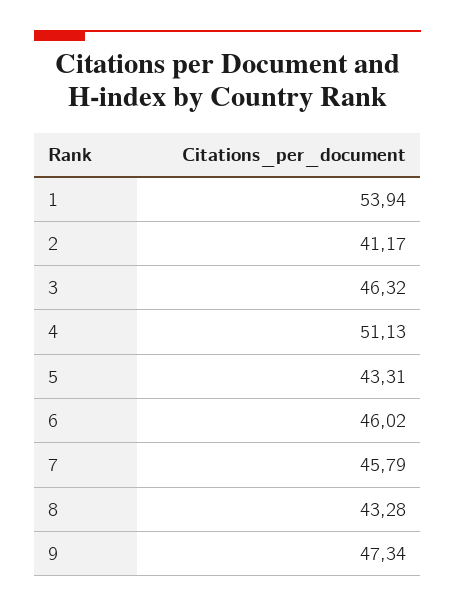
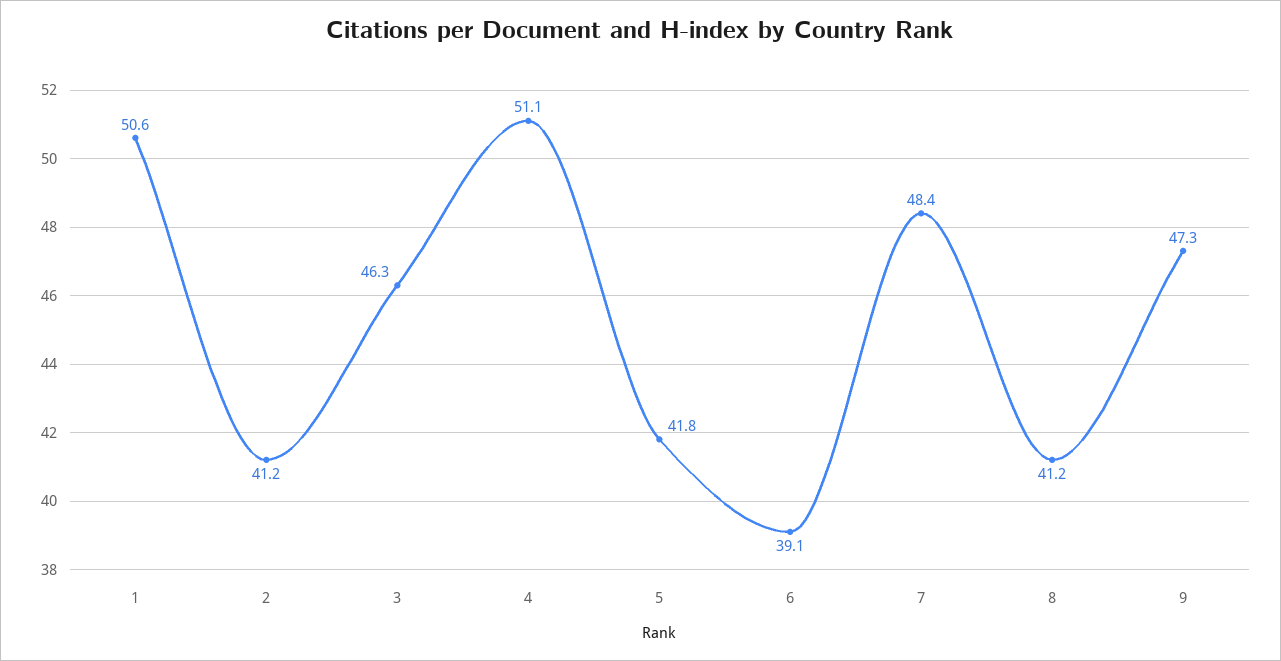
1: 53.94 -> 50.6
5: 43.31 -> 41.8
6: 46.02 -> 39.1
7: 45.79 -> 48.4
8: 43.28 -> 41.2

